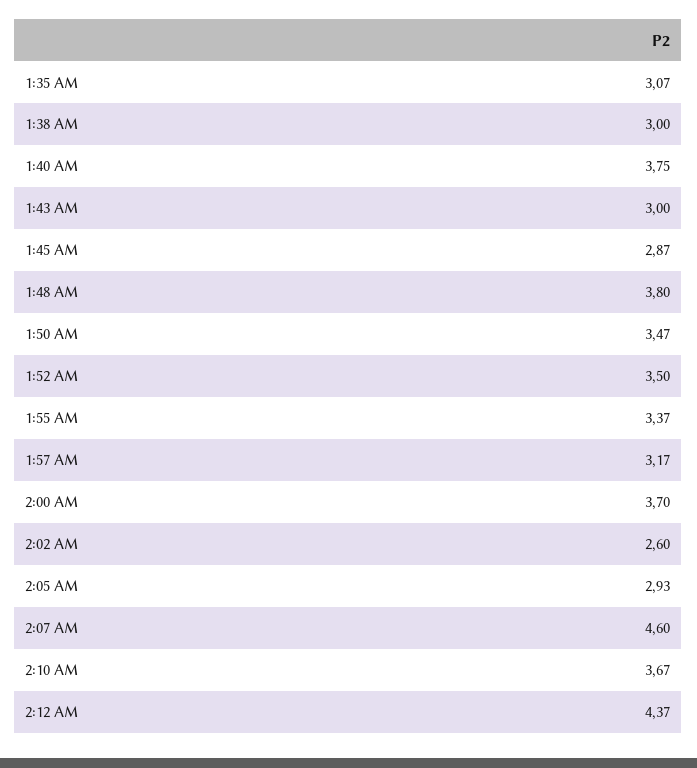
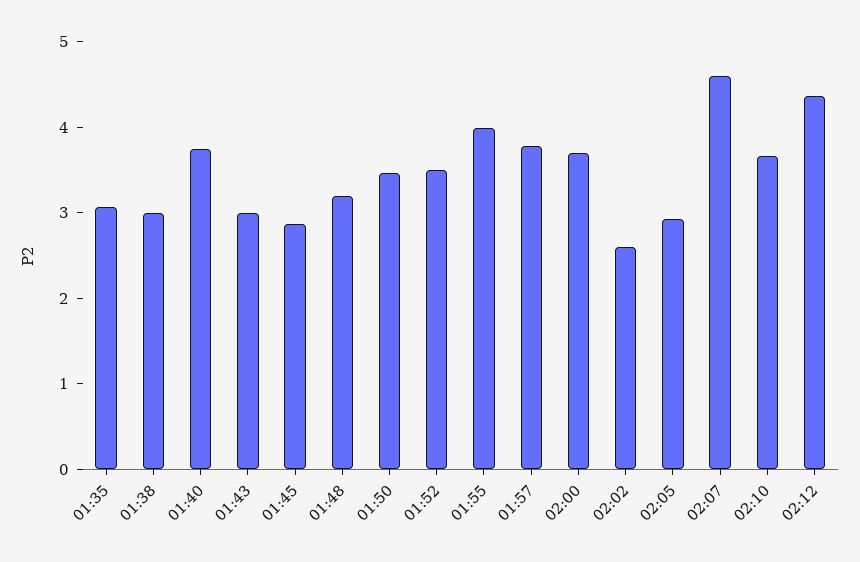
1:48 AM: 3.8 -> 3.2
1:55 AM: 3.37 -> 4
1:57 AM: 3.17 -> 3.8

